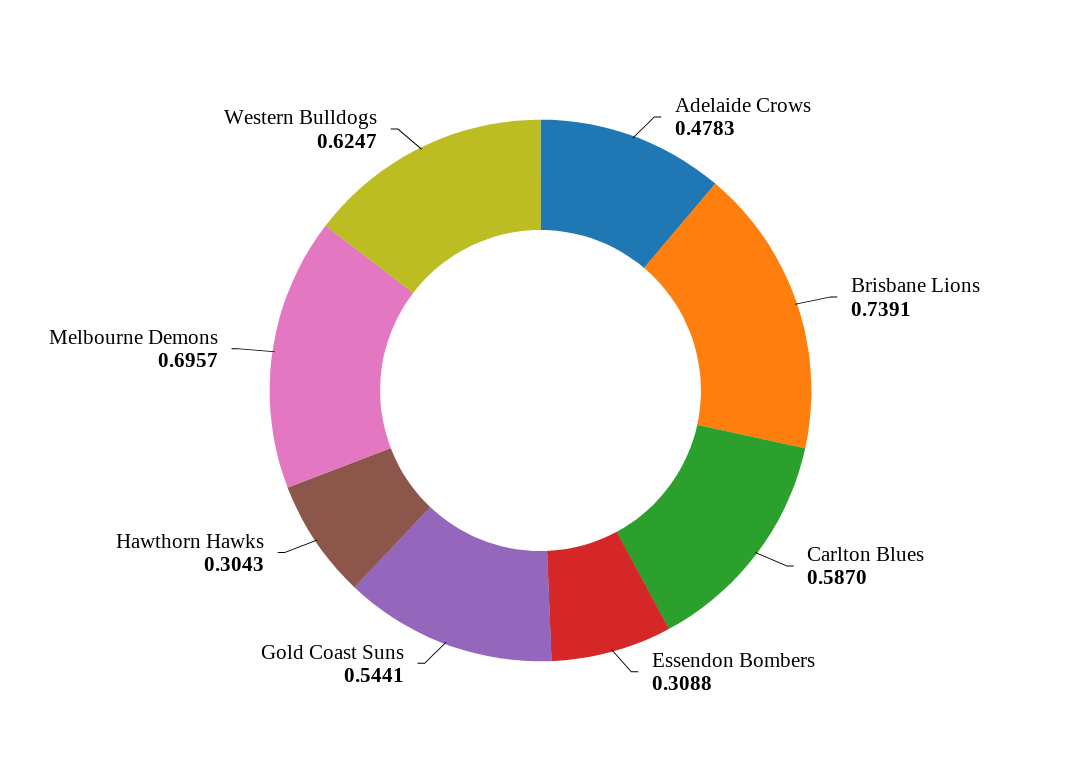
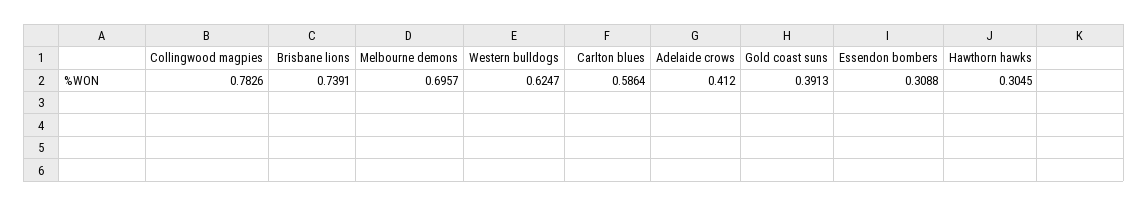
Adelaide Crows: 0.4783 -> 0.412
Carlton Blues: 0.587 -> 0.5864
Gold Coast Suns: 0.5441 -> 0.3913
Hawthorn Hawks: 0.3043 -> 0.3045
Collingwood magpies: none -> 0.7826

